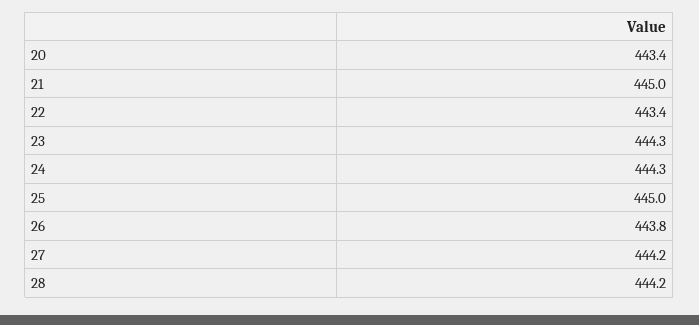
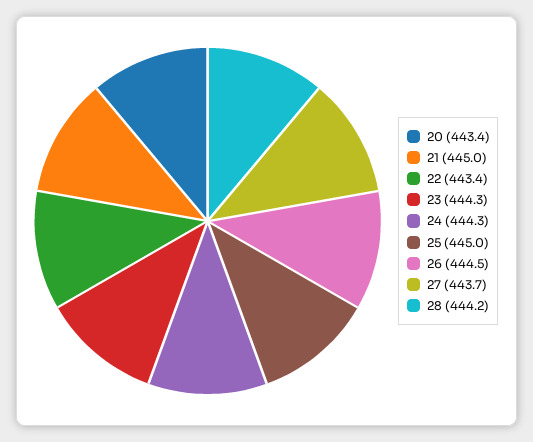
26: 443.8 -> 444.5
27: 444.2 -> 443.7

